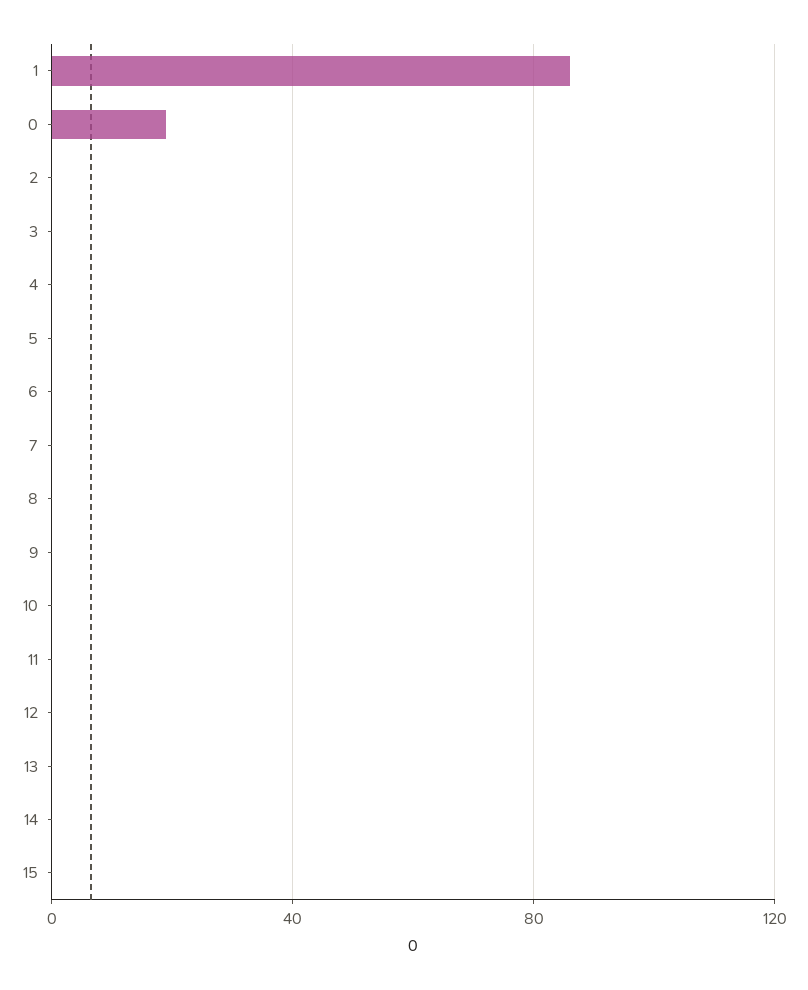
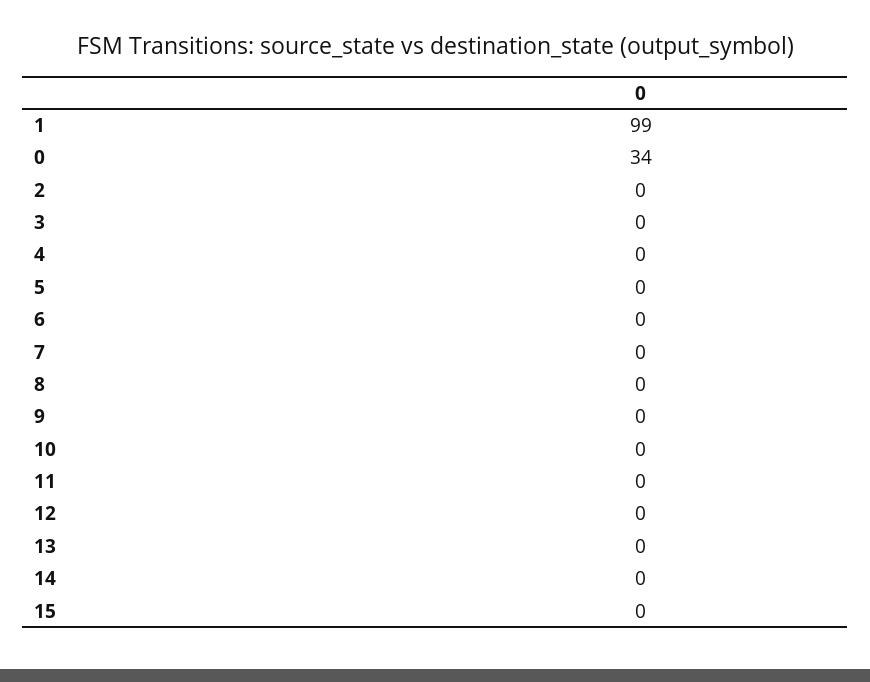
1: 85 -> 99
0: 20 -> 34

